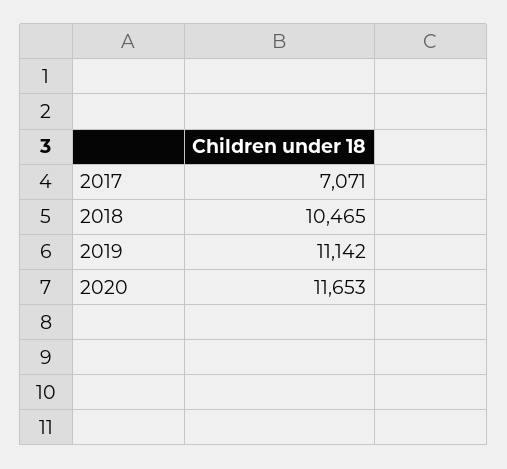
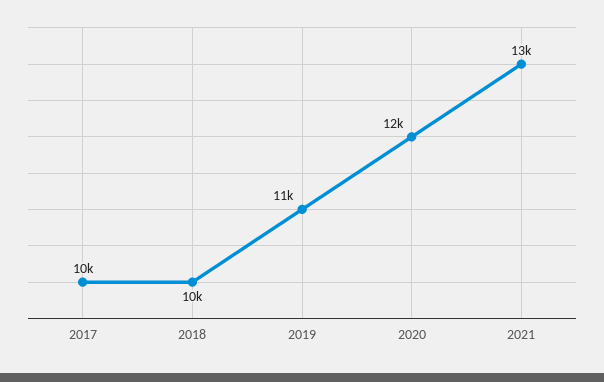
2017: 7071 -> 10000
2021: none -> 13000

